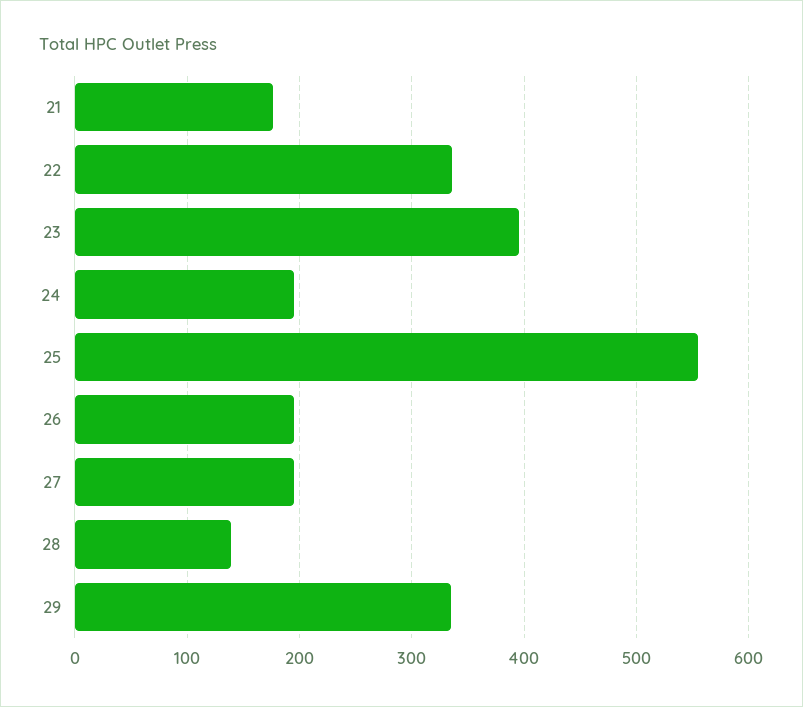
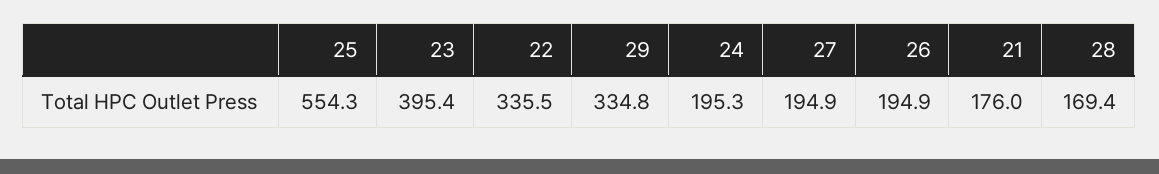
28: 140 -> 169.4

